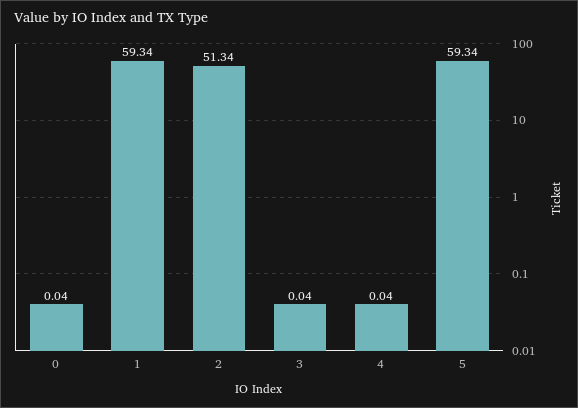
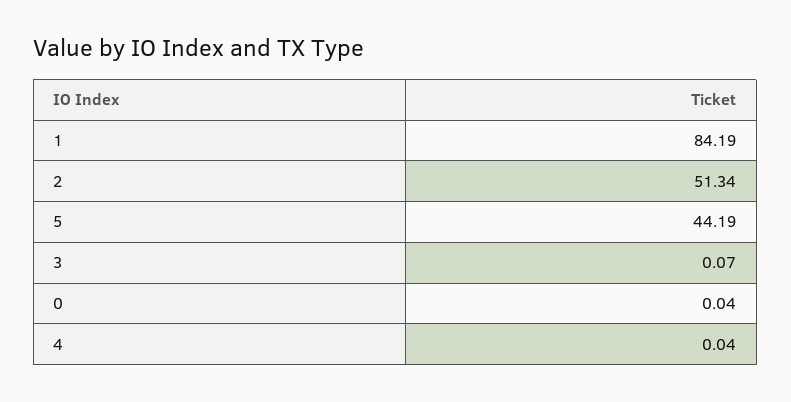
1: 59.34 -> 84.19
3: 0.04 -> 0.07
5: 59.34 -> 44.19

